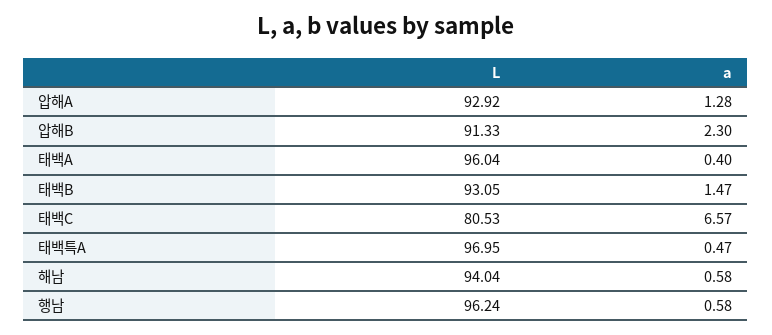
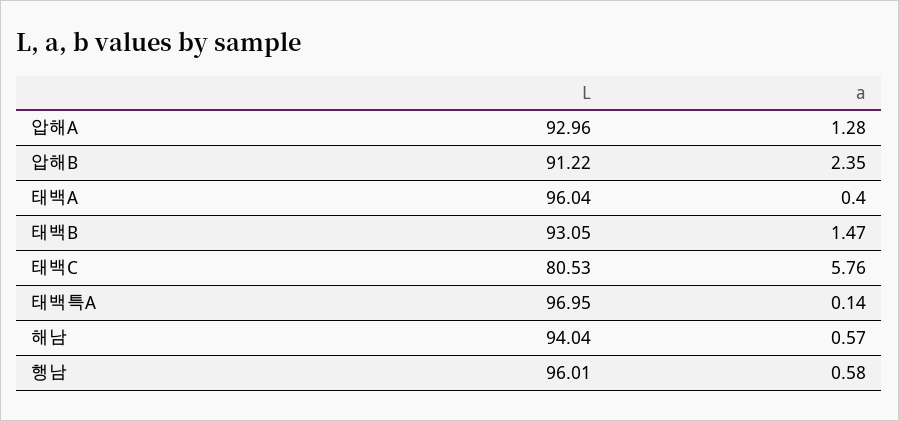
L, 압해A: 92.92 -> 92.96
L, 압해B: 91.33 -> 91.22
a, 압해B: 2.3 -> 2.35
a, 태백C: 6.57 -> 5.76
a, 태백특A: 0.47 -> 0.14
a, 해남: 0.58 -> 0.57
L, 행남: 96.24 -> 96.01

